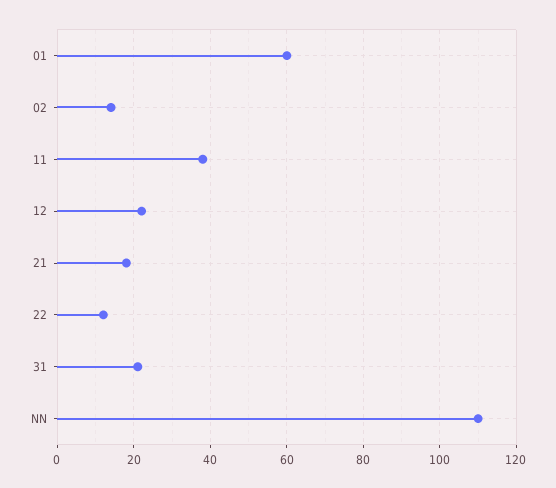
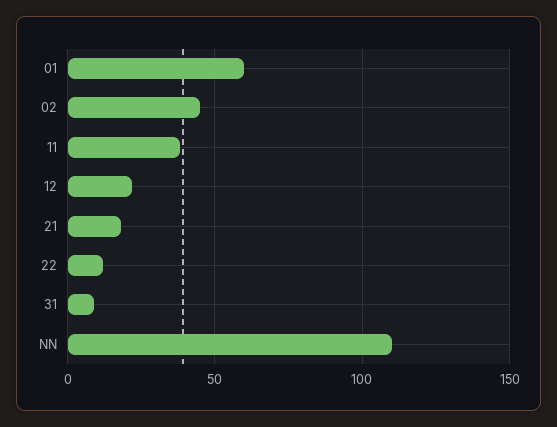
02: 15 -> 45
31: 20 -> 10

